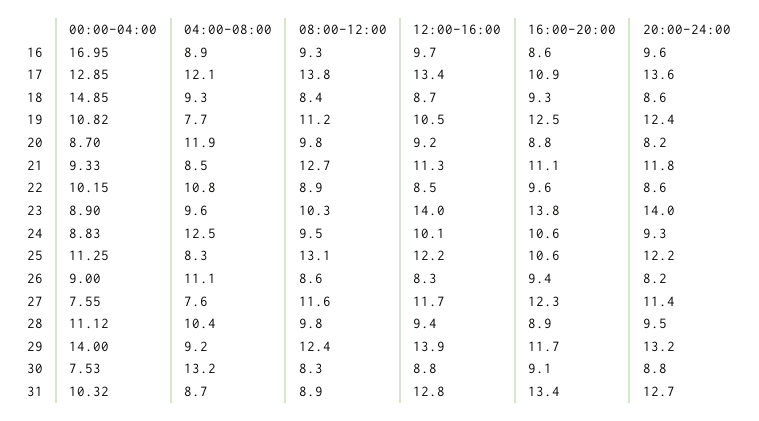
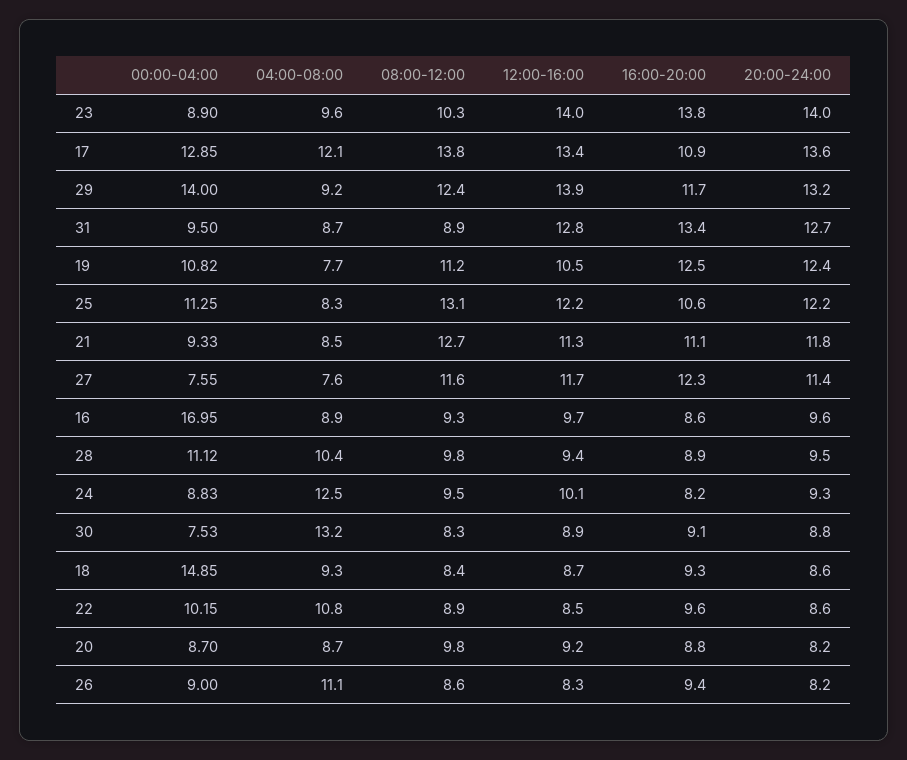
04:00-08:00, 20: 11.9 -> 8.7
16:00-20:00, 24: 10.6 -> 8.2
12:00-16:00, 30: 8.8 -> 8.9
00:00-04:00, 31: 10.32 -> 9.5

